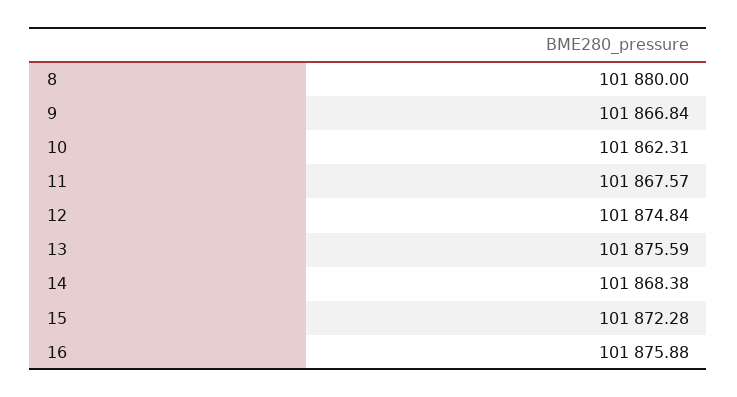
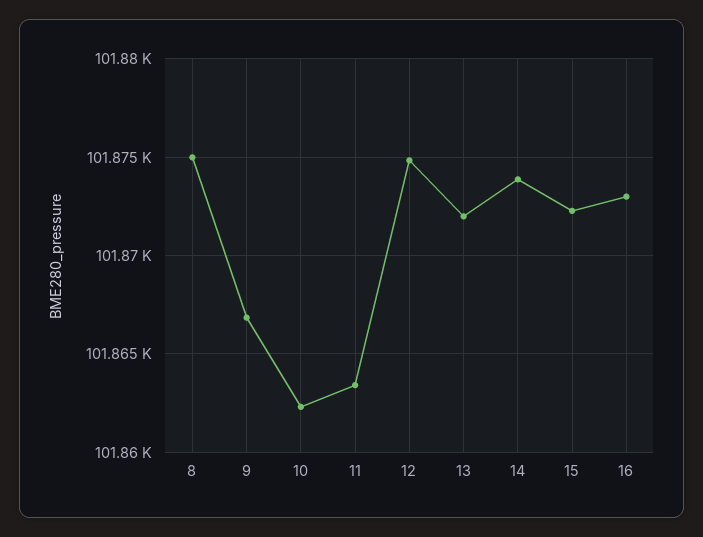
8: 101880 -> 101875
11: 101867.57 -> 101863.5
13: 101875.59 -> 101872
14: 101868.38 -> 101874
16: 101875.88 -> 101873

